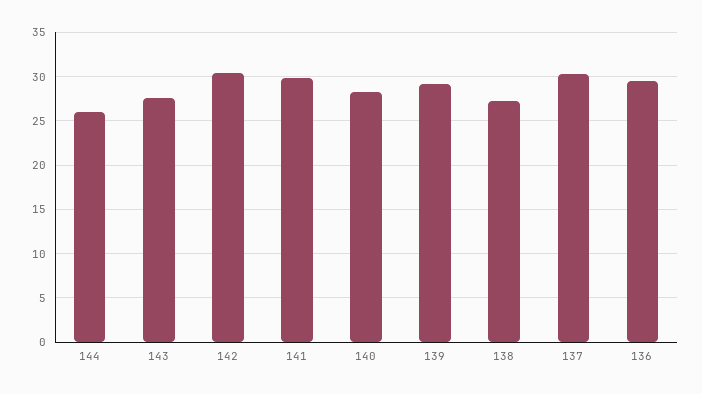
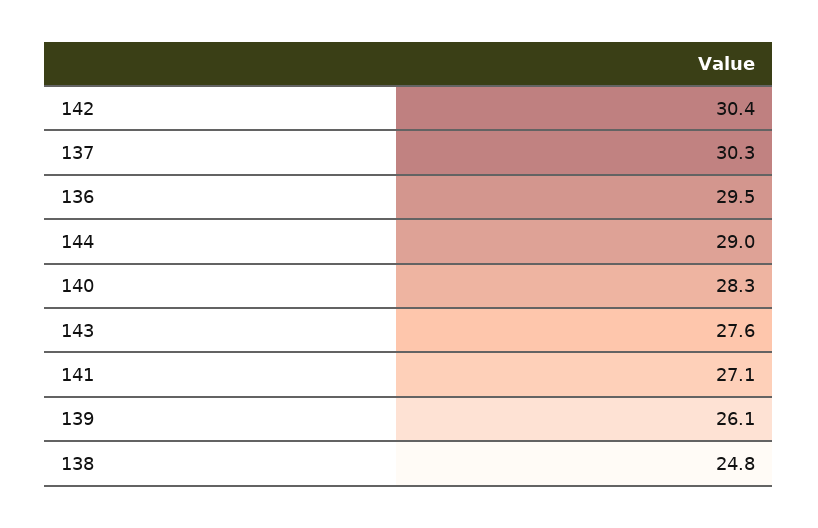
144: 26 -> 29
141: 30 -> 27.1
139: 29 -> 26.1
138: 27 -> 24.8

